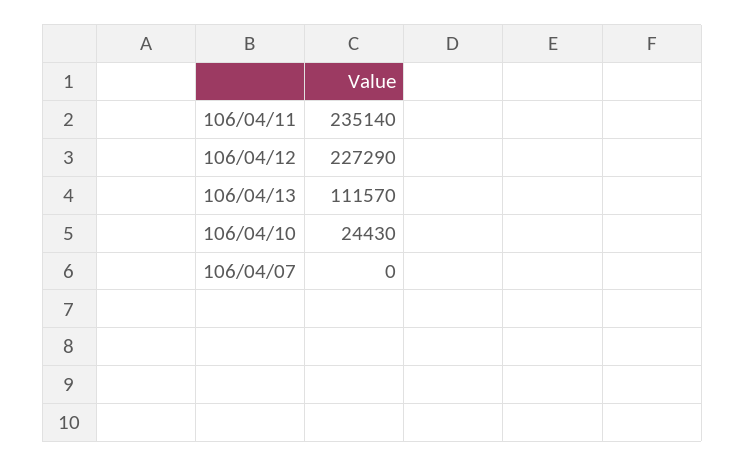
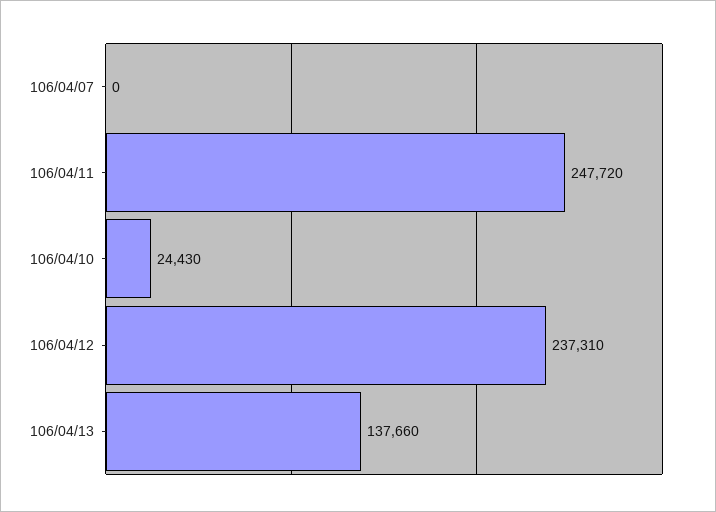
106/04/11: 235140 -> 247720
106/04/12: 227290 -> 237310
106/04/13: 111570 -> 137660

